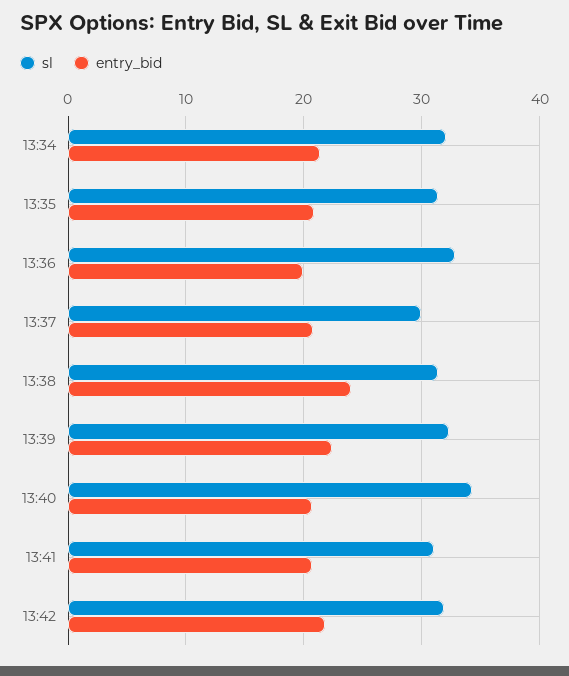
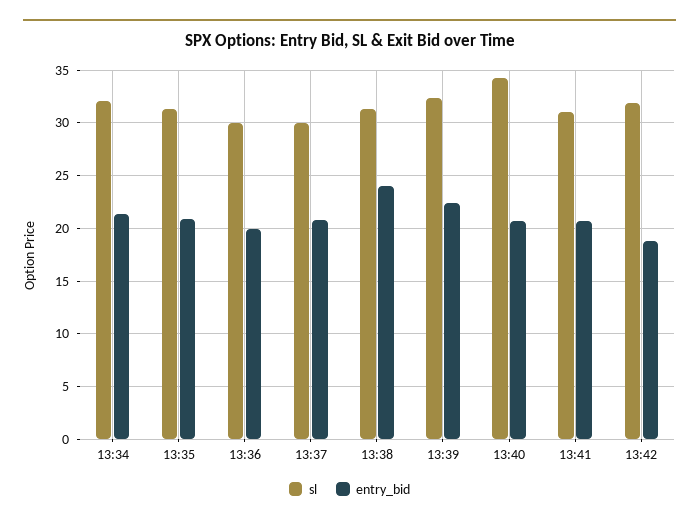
sl, 13:36: 33 -> 30
entry_bid, 13:42: 22 -> 19

